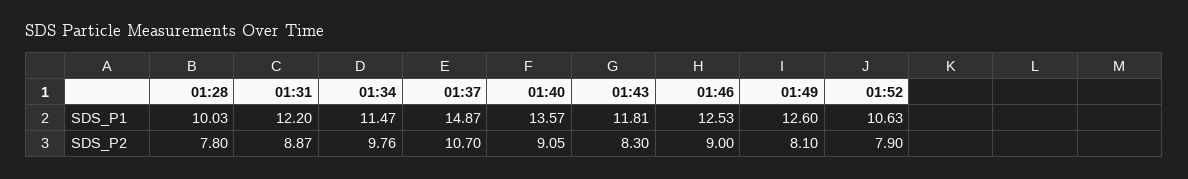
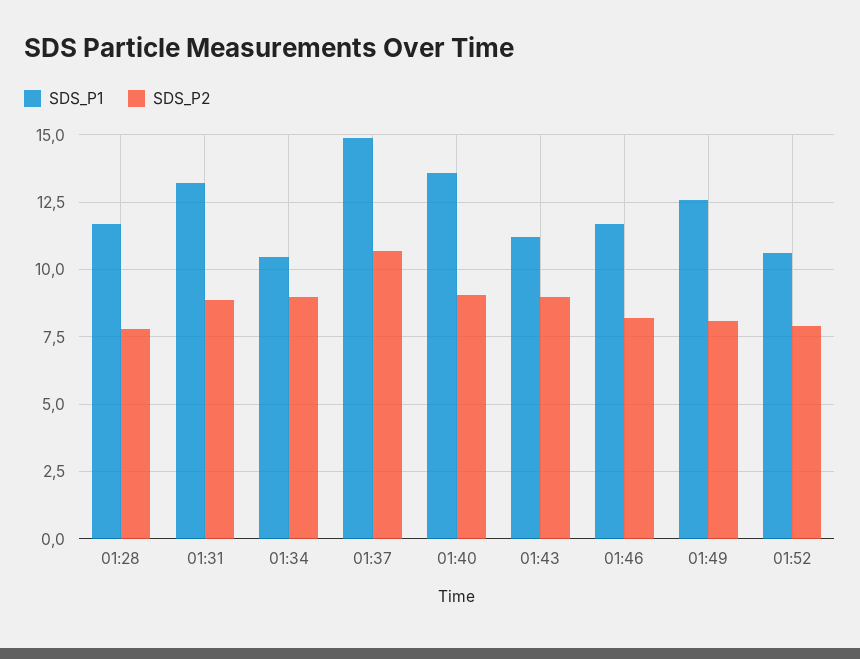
SDS_P1, 01:28: 10.03 -> 11.75
SDS_P1, 01:31: 12.2 -> 13.25
SDS_P1, 01:34: 11.47 -> 10.5
SDS_P1, 01:43: 11.81 -> 11.25
SDS_P1, 01:46: 12.53 -> 11.75
SDS_P2, 01:34: 9.76 -> 9
SDS_P2, 01:43: 8.3 -> 9
SDS_P2, 01:46: 9 -> 8.25

